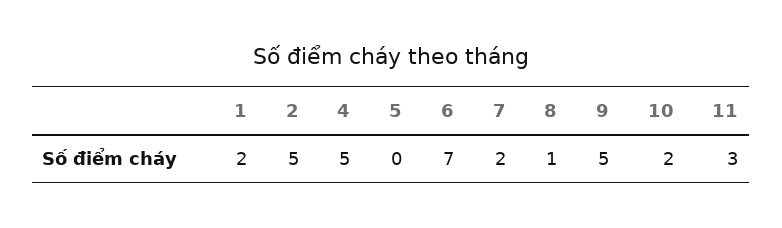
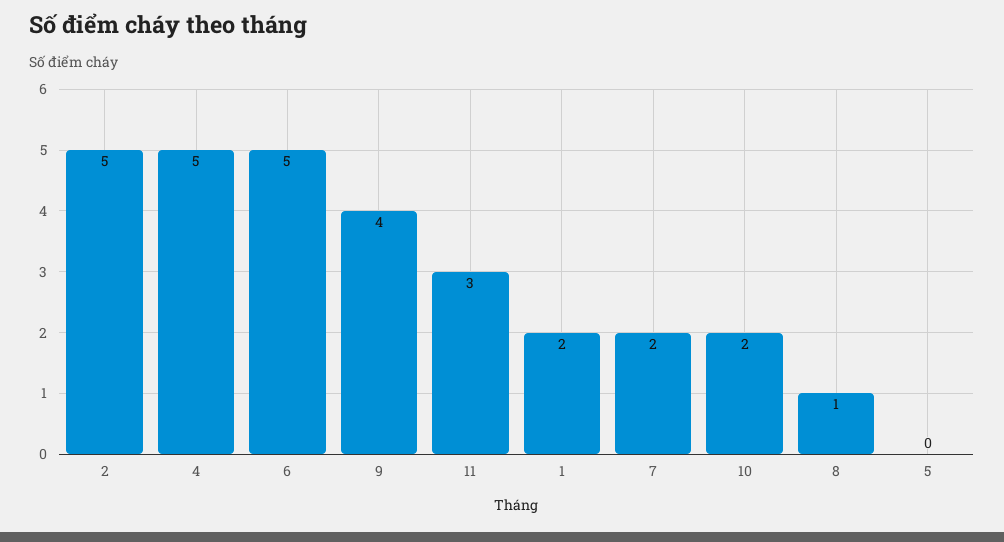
6: 7 -> 5
9: 5 -> 4

